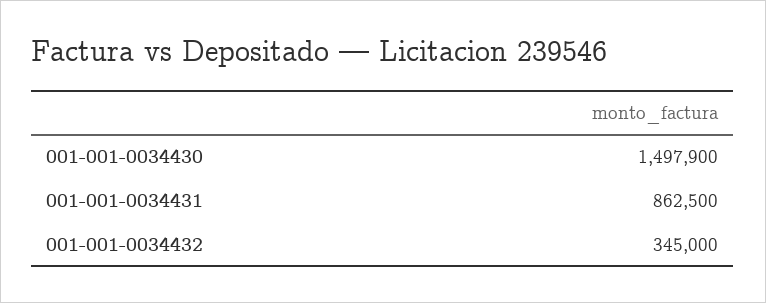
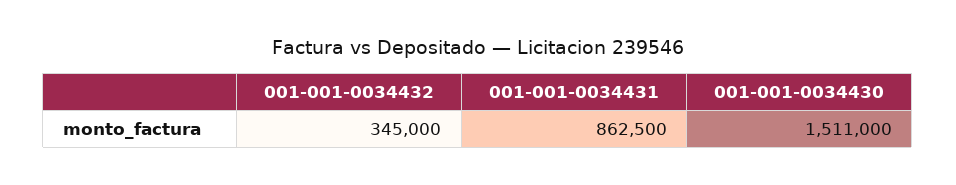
001-001-0034430: 1497900 -> 1511000

